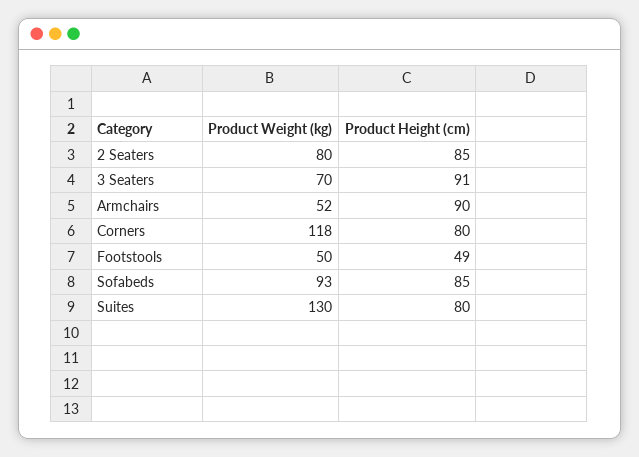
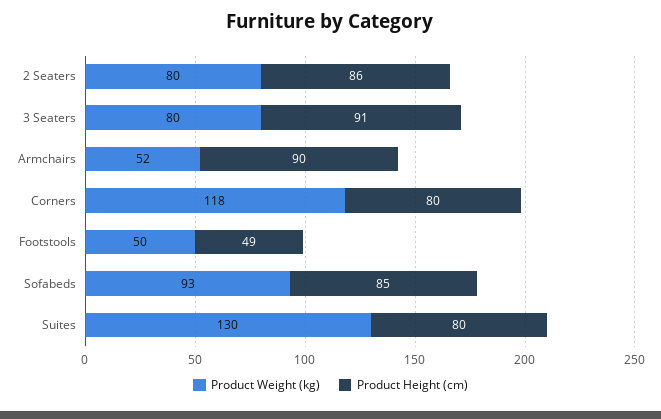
Product Height (cm), 2 Seaters: 85 -> 86
Product Weight (kg), 3 Seaters: 70 -> 80

